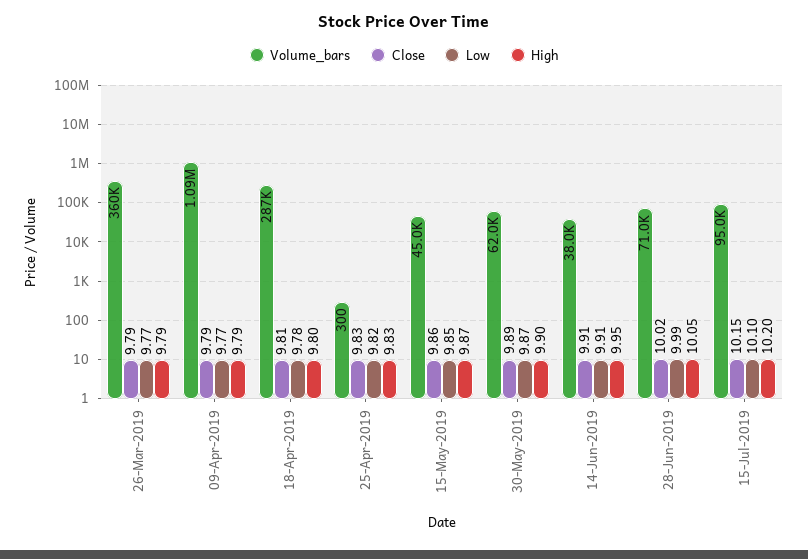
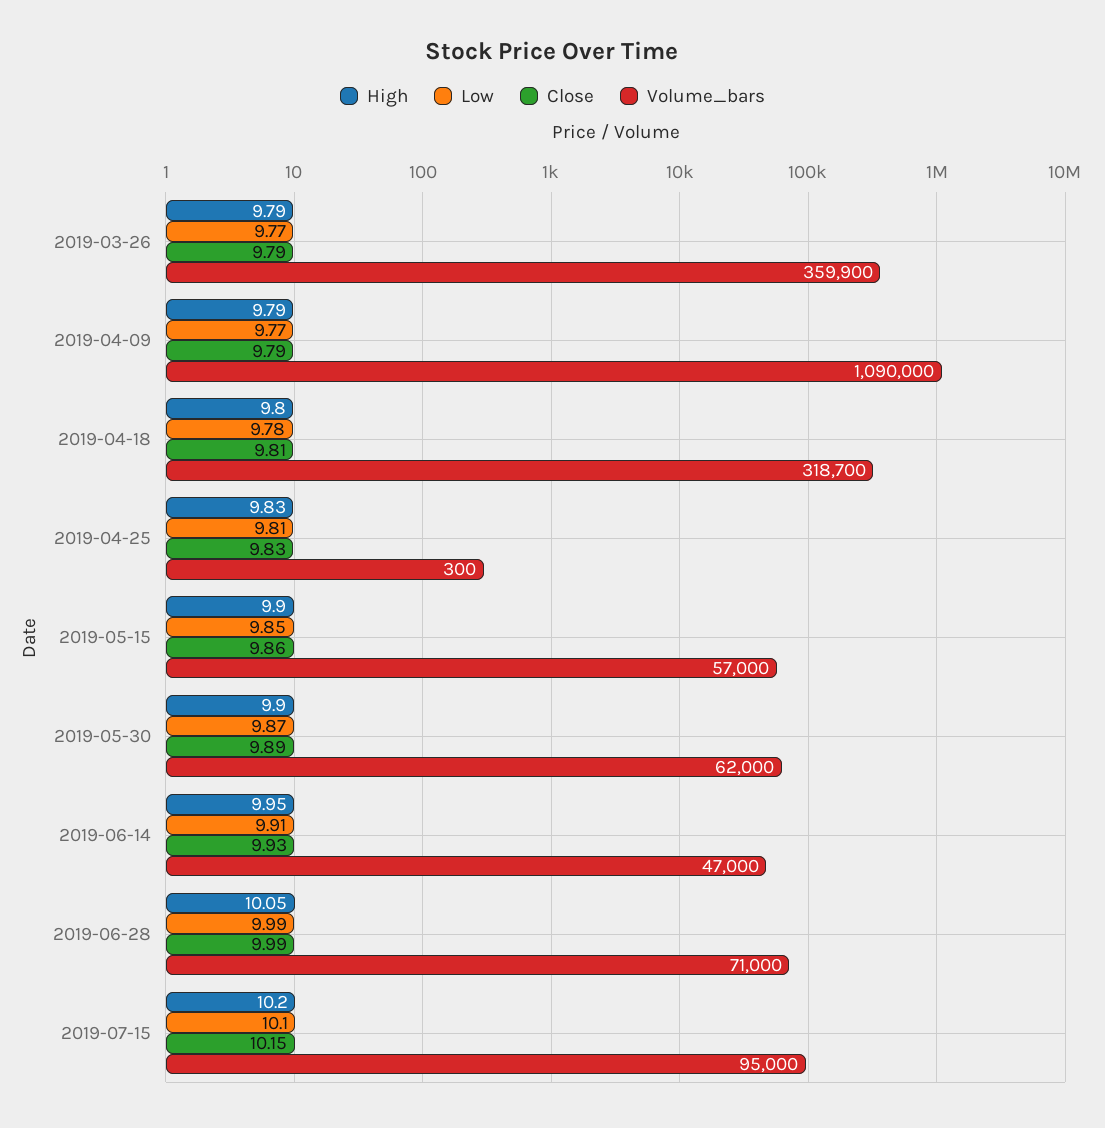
Volume_bars, 18-Apr-2019: 287000 -> 318700
Low, 25-Apr-2019: 9.82 -> 9.81
Volume_bars, 15-May-2019: 45000 -> 57000
High, 15-May-2019: 9.87 -> 9.9
Volume_bars, 14-Jun-2019: 38000 -> 47000
Close, 14-Jun-2019: 9.91 -> 9.93
Close, 28-Jun-2019: 10.02 -> 9.99

